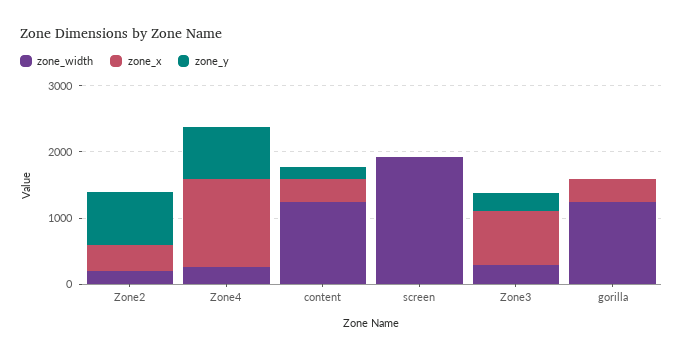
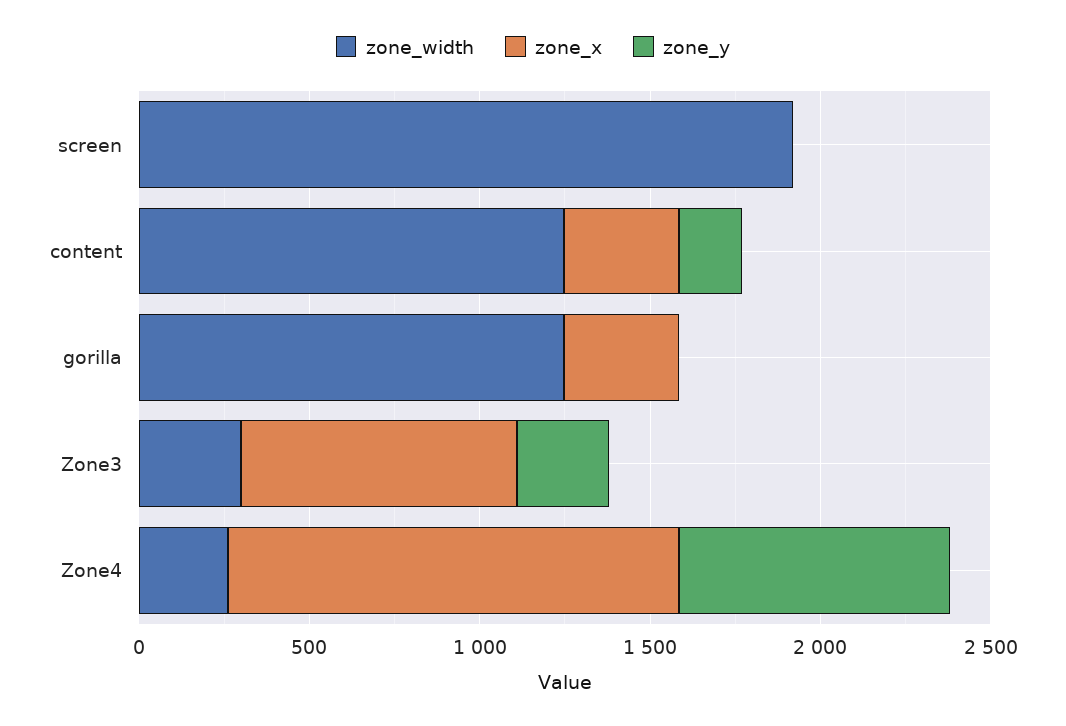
zone_width, Zone2: 200 -> none
zone_x, Zone2: 400 -> none
zone_y, Zone2: 800 -> none

